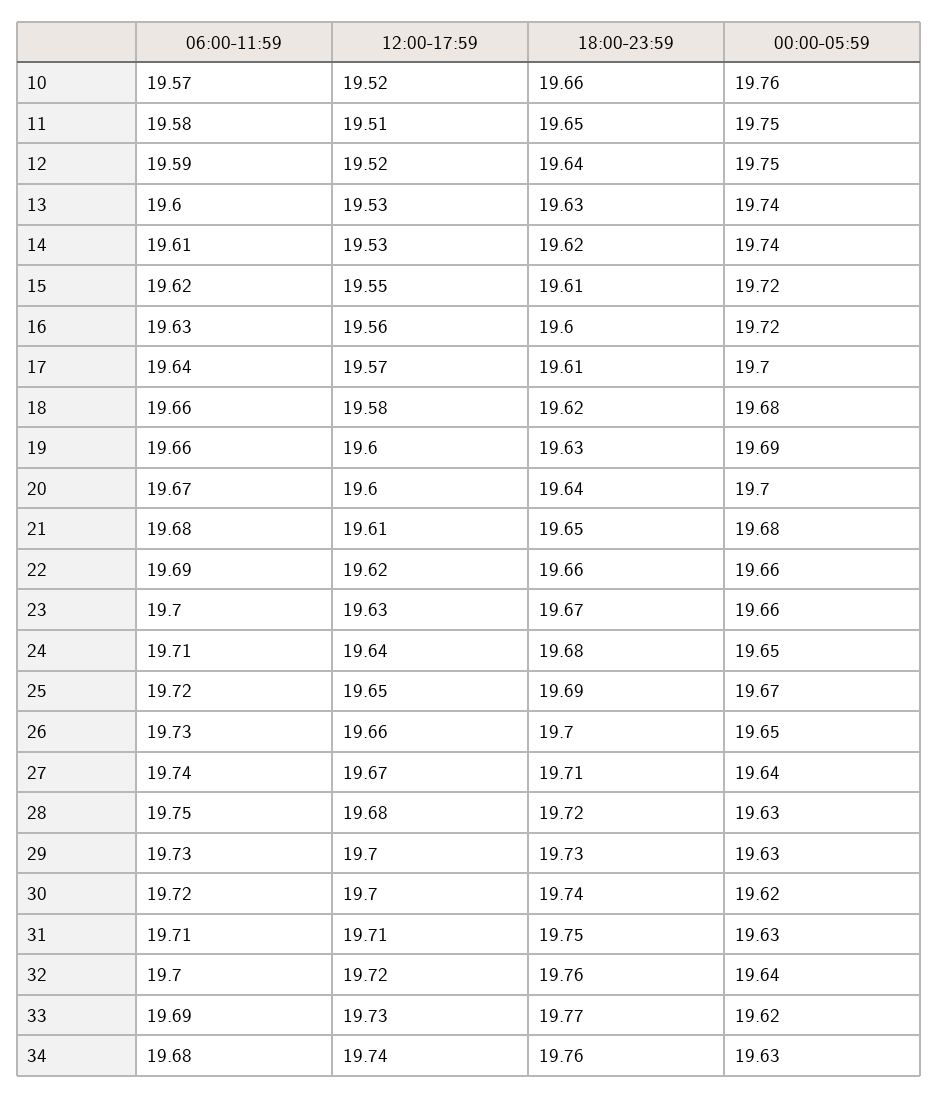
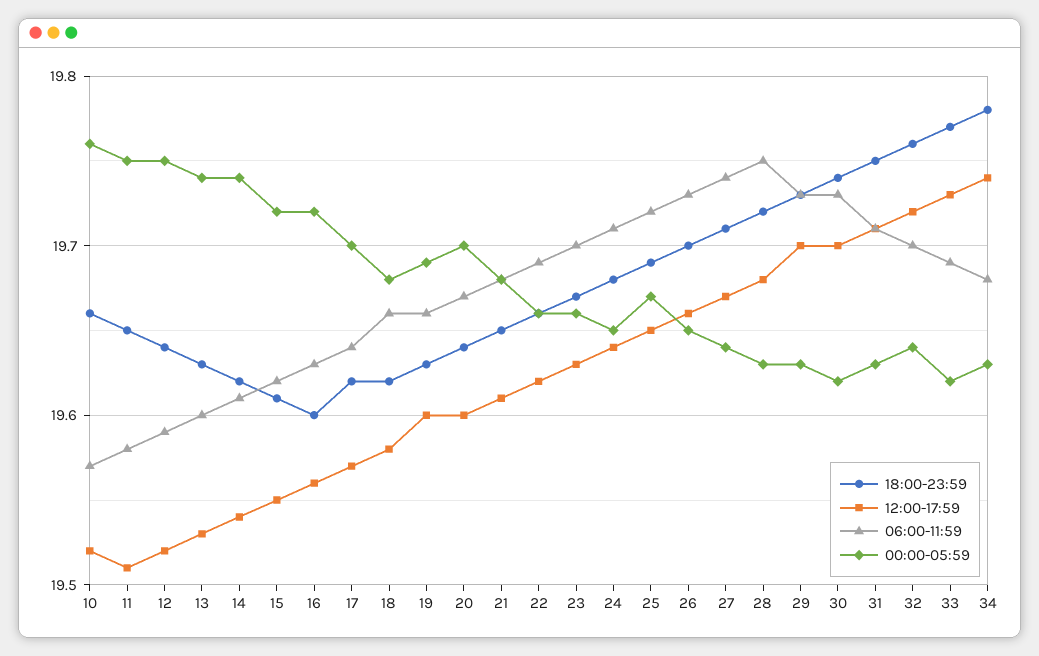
12:00-17:59, 14: 19.53 -> 19.54
18:00-23:59, 17: 19.61 -> 19.62
06:00-11:59, 30: 19.72 -> 19.73
18:00-23:59, 34: 19.76 -> 19.78

